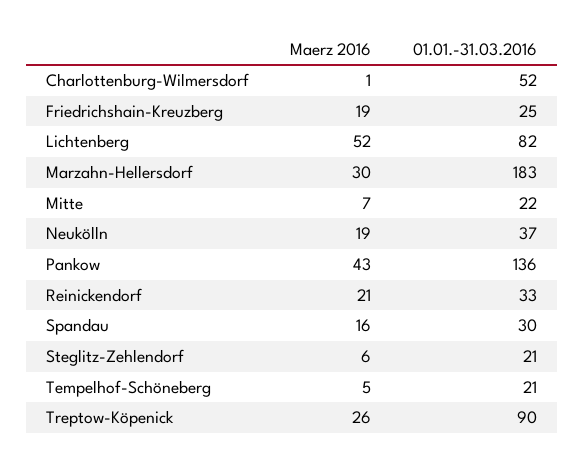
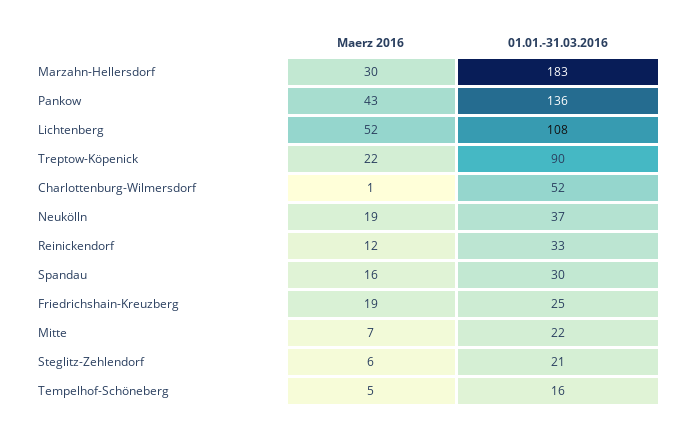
01.01.-31.03.2016, Lichtenberg: 82 -> 108
Maerz 2016, Reinickendorf: 21 -> 12
01.01.-31.03.2016, Tempelhof-Schöneberg: 21 -> 16
Maerz 2016, Treptow-Köpenick: 26 -> 22

